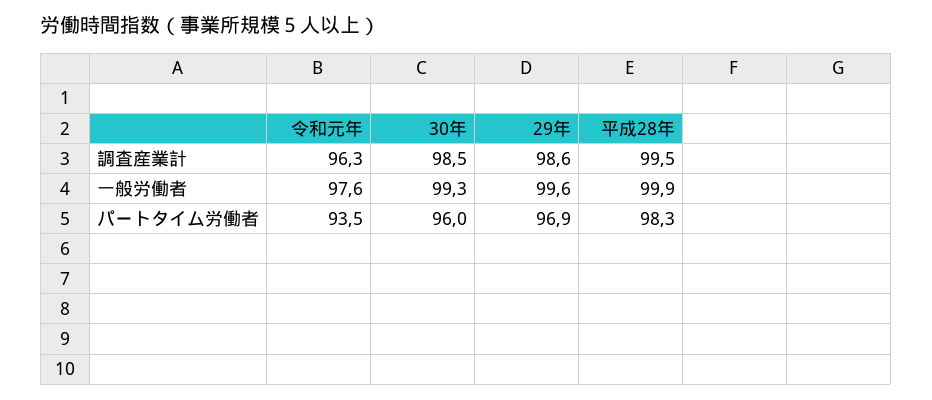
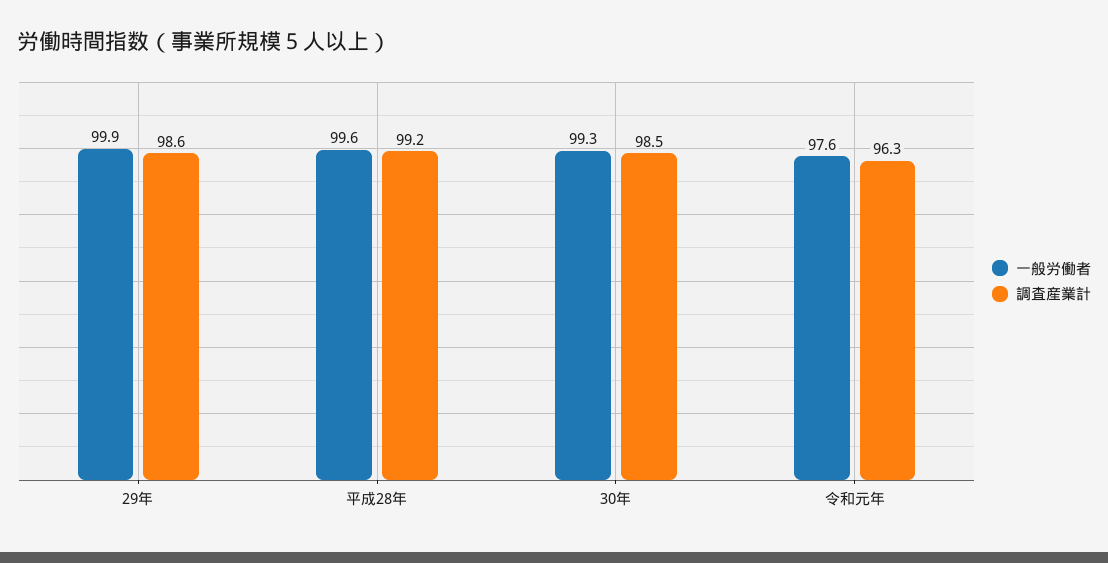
調査産業計, 平成28年: 99.5 -> 99.2
一般労働者, 29年: 99.6 -> 99.9
一般労働者, 平成28年: 99.9 -> 99.6
パートタイム労働者, 令和元年: 93.5 -> none
パートタイム労働者, 30年: 96 -> none
パートタイム労働者, 29年: 96.9 -> none
パートタイム労働者, 平成28年: 98.3 -> none

